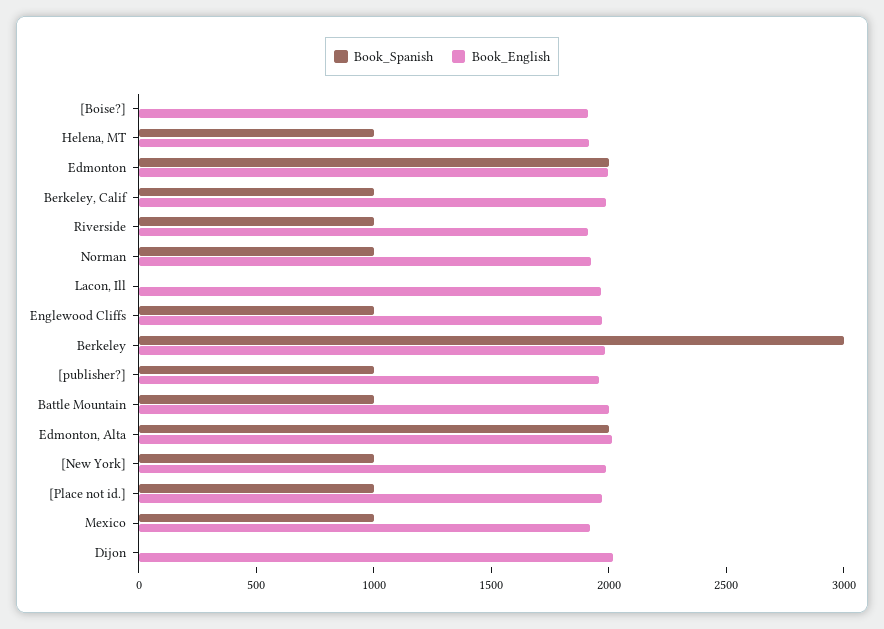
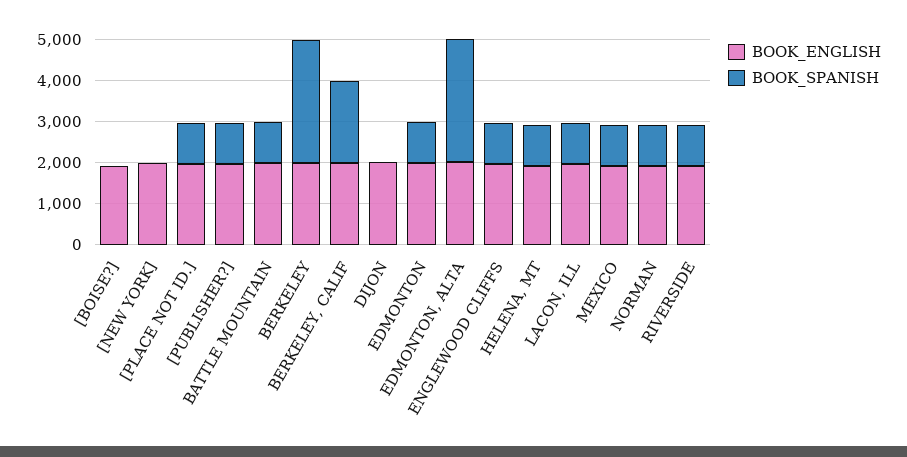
Book_Spanish, Edmonton: 2000 -> 1000
Book_Spanish, Berkeley, Calif: 1000 -> 2000
Book_Spanish, Lacon, Ill: 0 -> 1000
Book_Spanish, Edmonton, Alta: 2000 -> 3000
Book_Spanish, [New York]: 1000 -> 0

